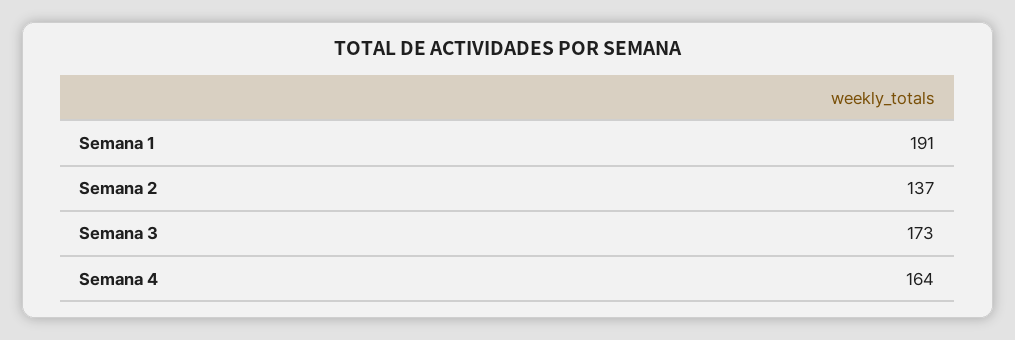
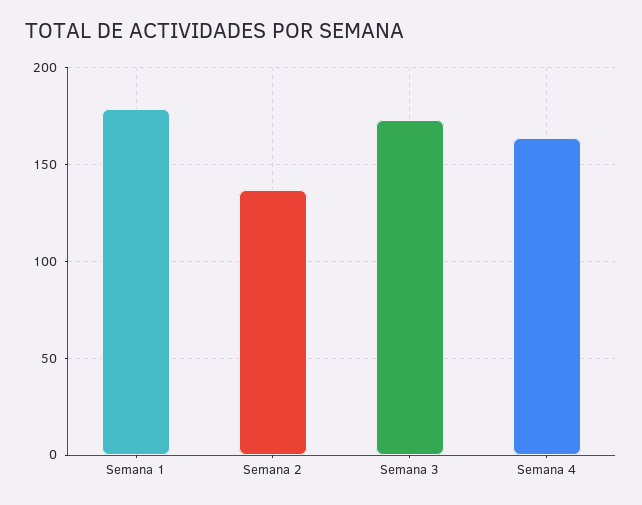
Semana 1: 191 -> 180

